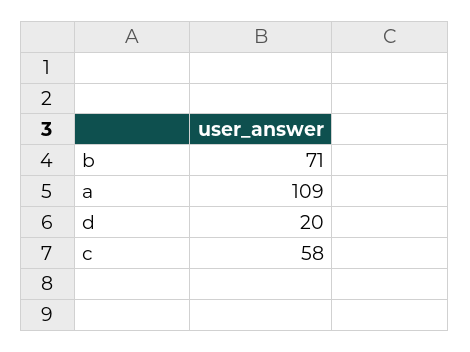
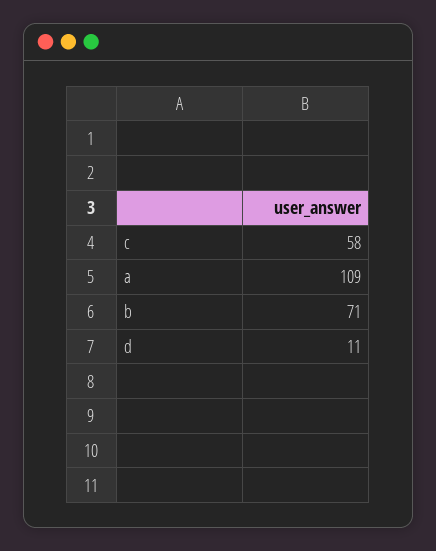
d: 20 -> 11

